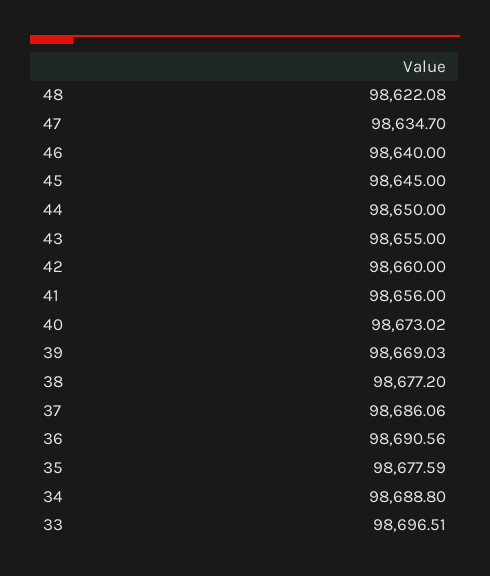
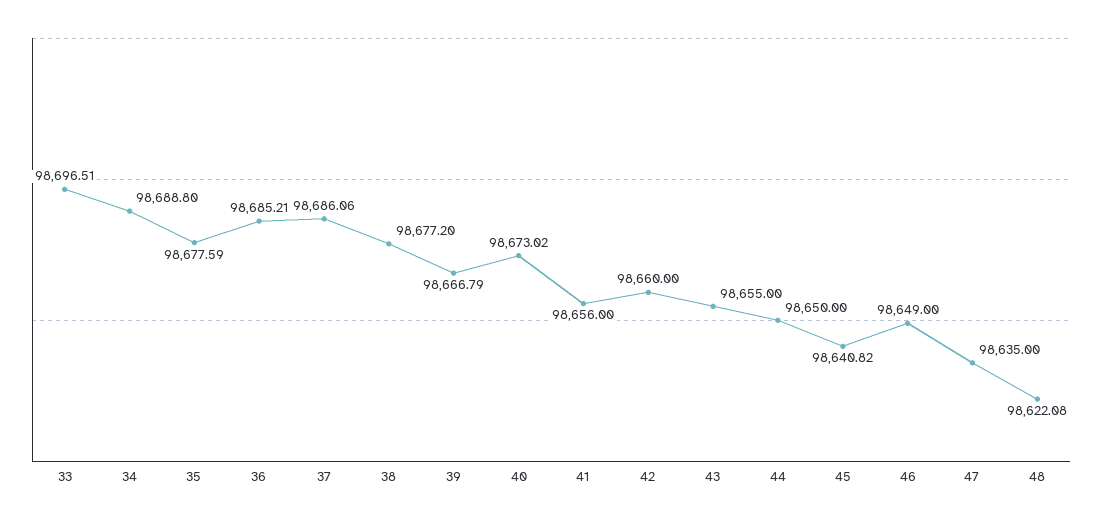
47: 98634.7 -> 98635
46: 98640 -> 98649
45: 98645 -> 98640.82
39: 98669.03 -> 98666.79
36: 98690.56 -> 98685.21

